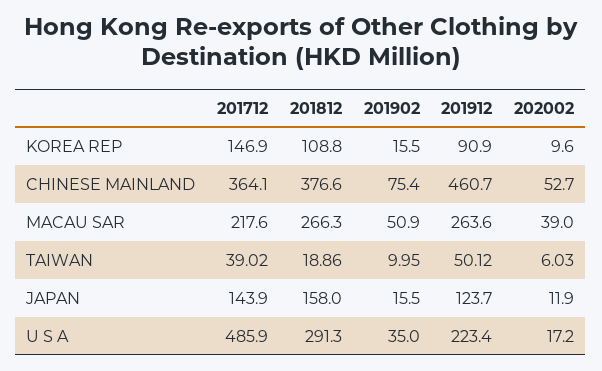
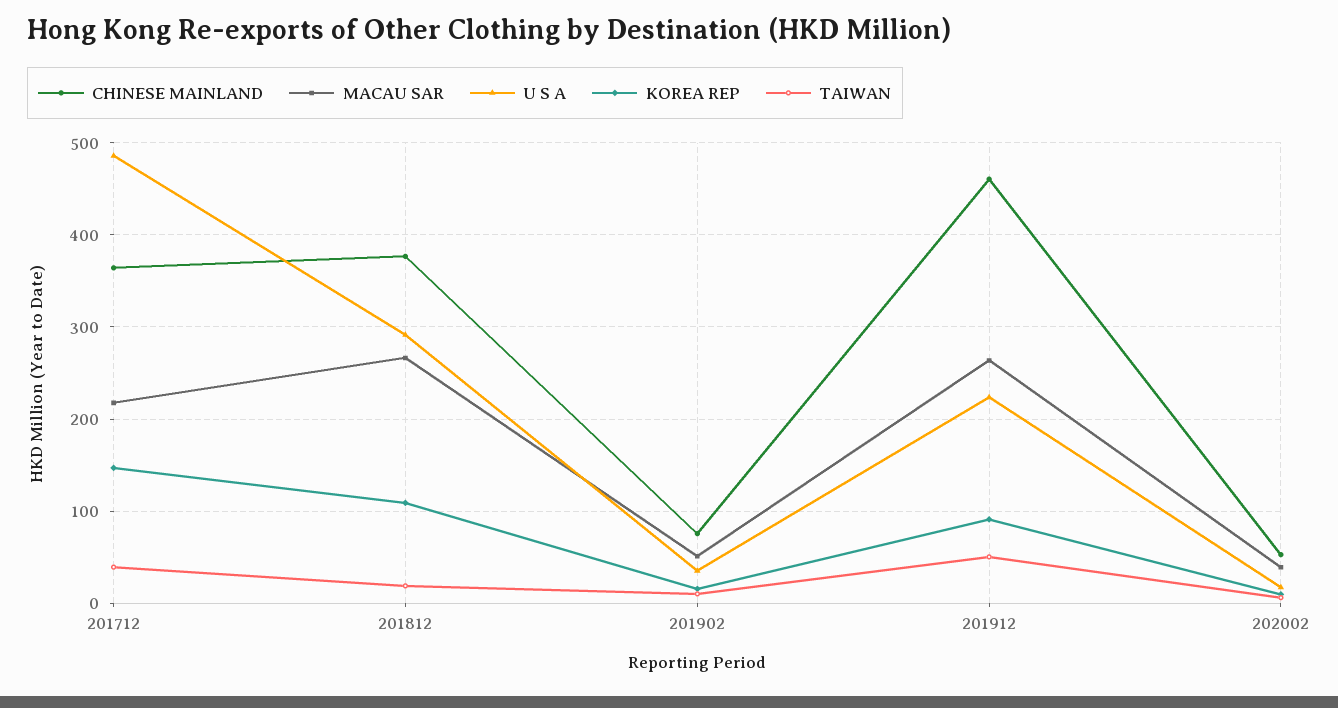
JAPAN, 201712: 143.9 -> none
JAPAN, 201812: 158 -> none
JAPAN, 201902: 15.5 -> none
JAPAN, 201912: 123.7 -> none
JAPAN, 202002: 11.9 -> none

